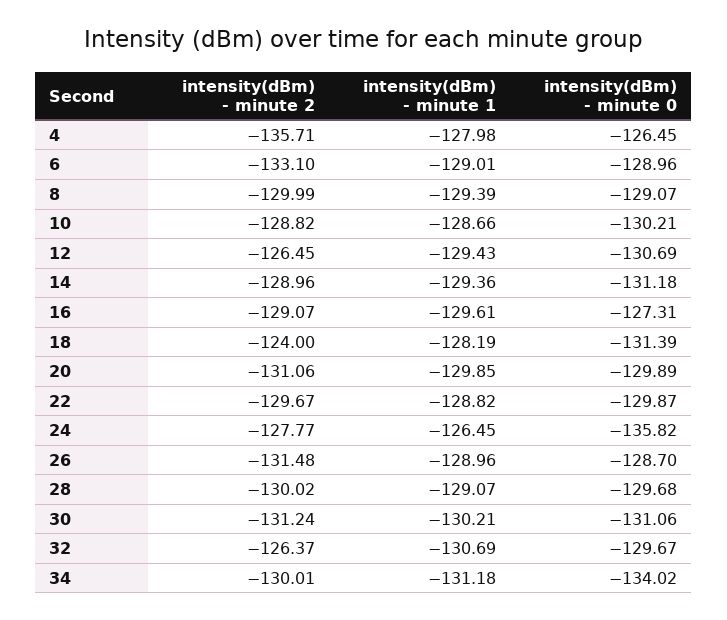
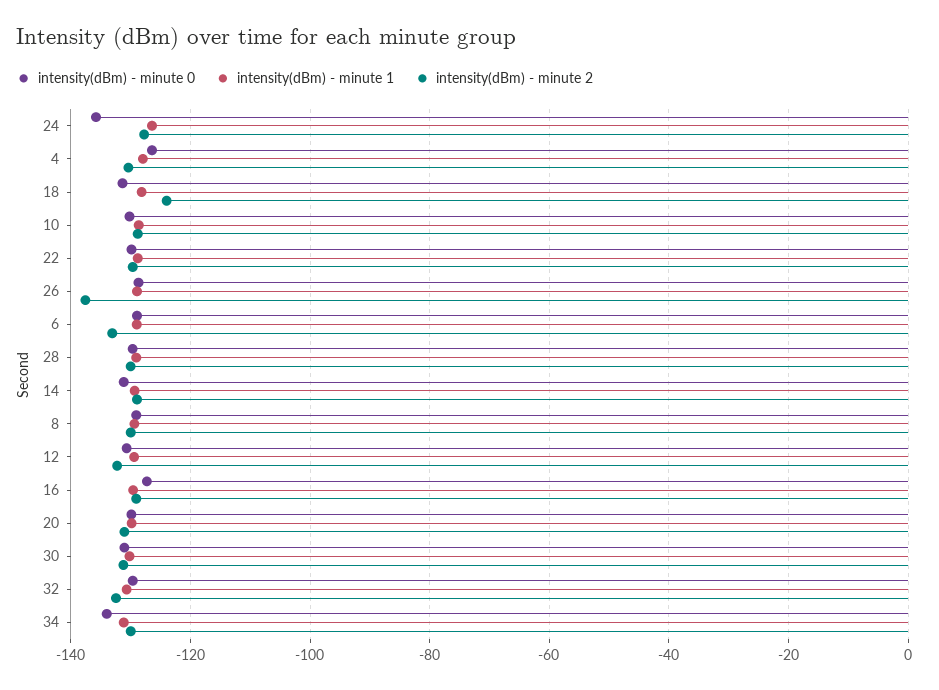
intensity(dBm) - minute 2, 4: -135.71 -> -130
intensity(dBm) - minute 2, 12: -126.45 -> -132
intensity(dBm) - minute 2, 26: -131.48 -> -138
intensity(dBm) - minute 2, 32: -126.37 -> -132

